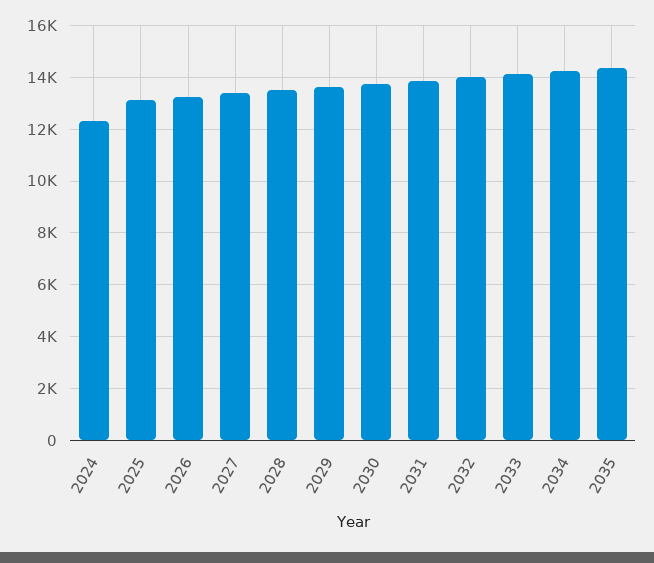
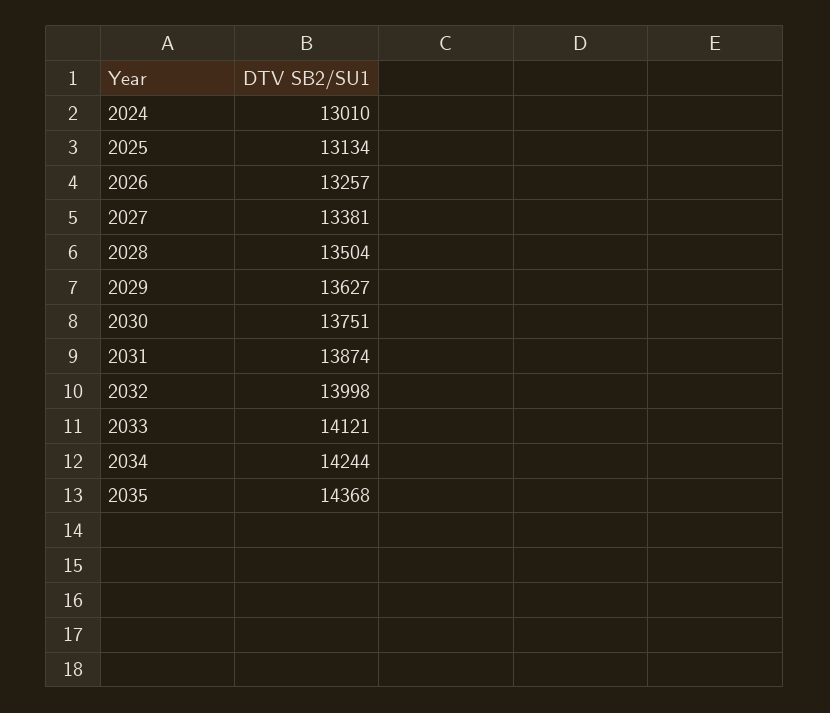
2024: 12250 -> 13010

